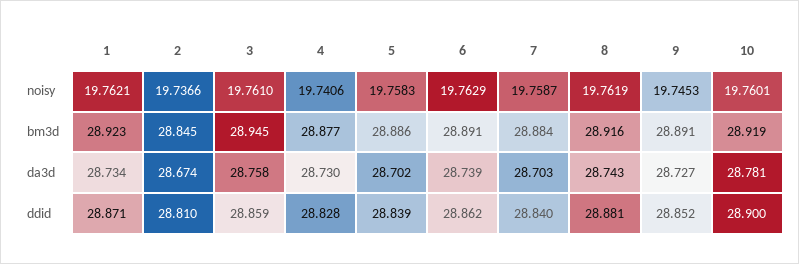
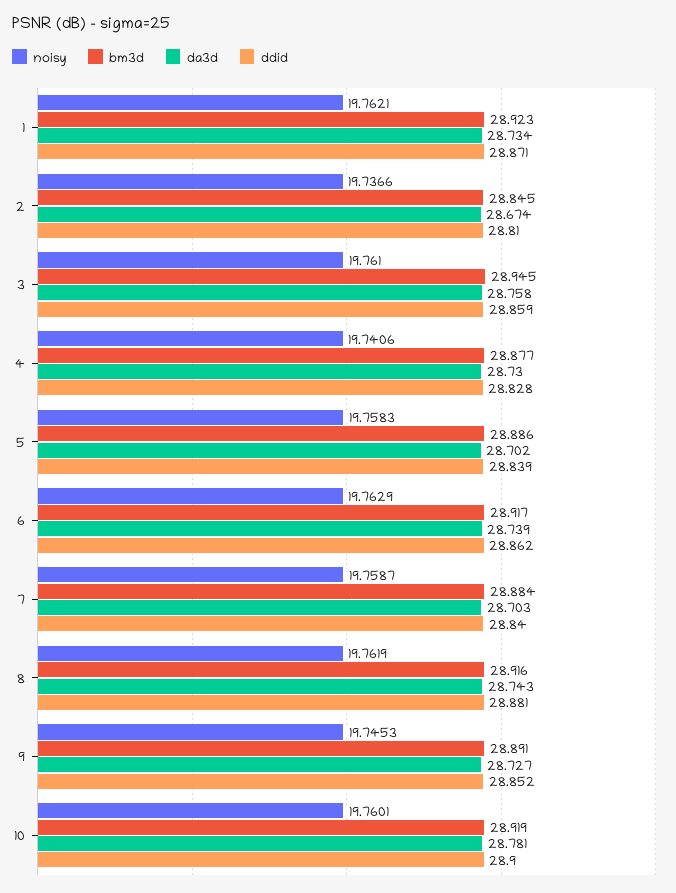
bm3d, 6: 28.891 -> 28.917

